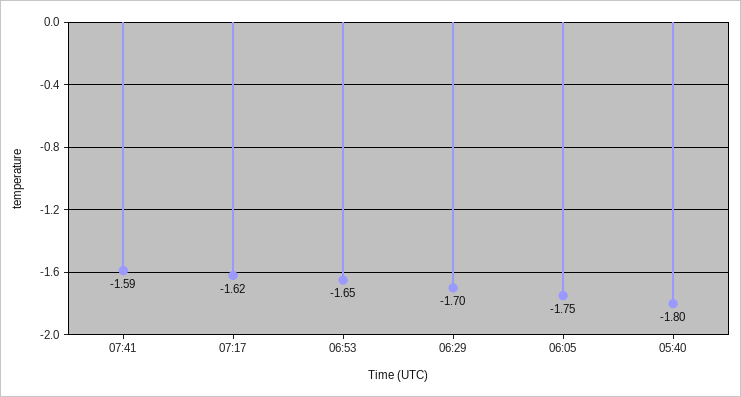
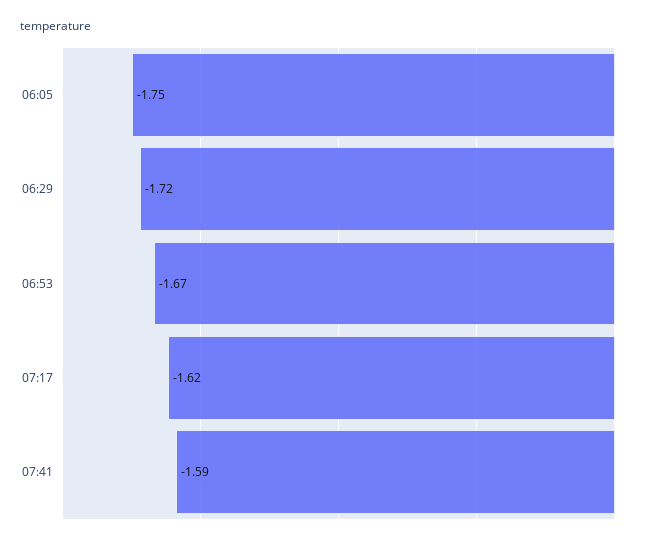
06:53: -1.65 -> -1.67
06:29: -1.7 -> -1.72
05:40: -1.8 -> none

